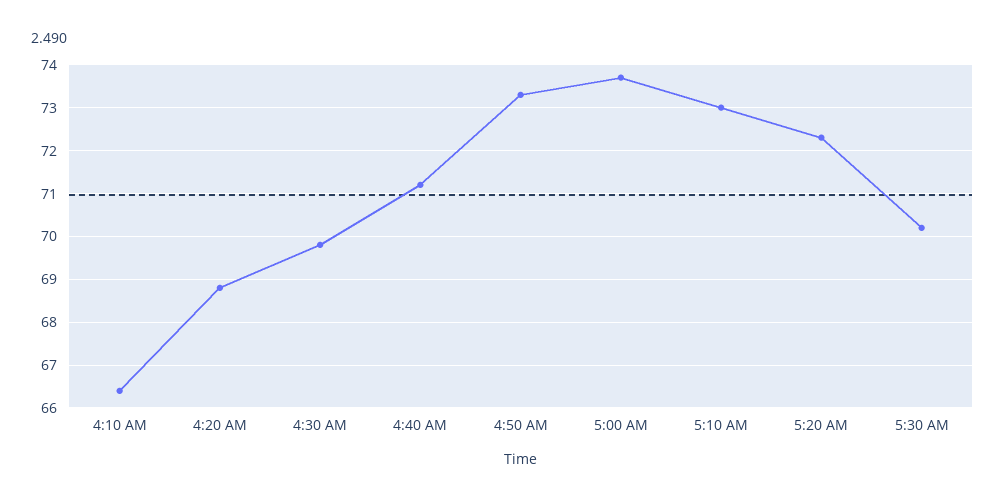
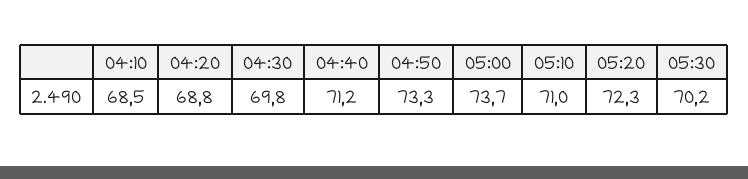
4:10 AM: 66.5 -> 68.5
5:10 AM: 73 -> 71

